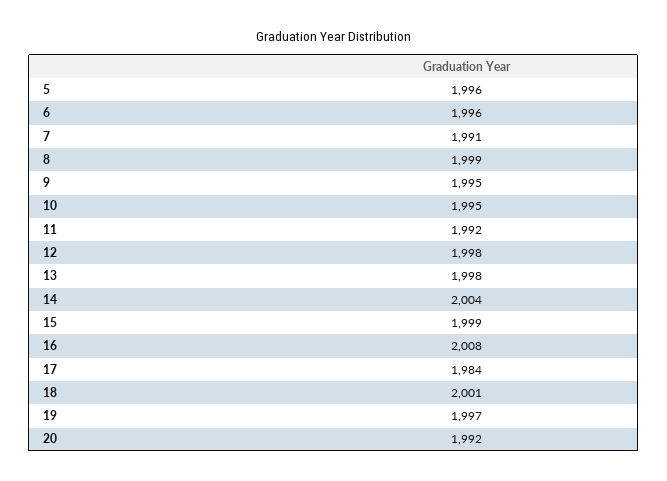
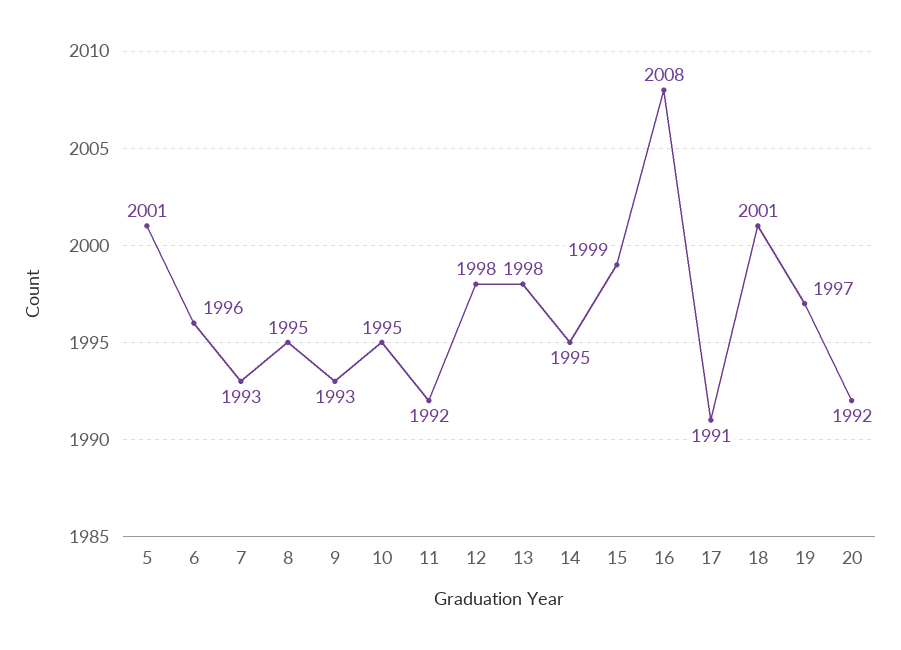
5: 1996 -> 2001
7: 1991 -> 1993
8: 1999 -> 1995
9: 1995 -> 1993
14: 2004 -> 1995
17: 1984 -> 1991

